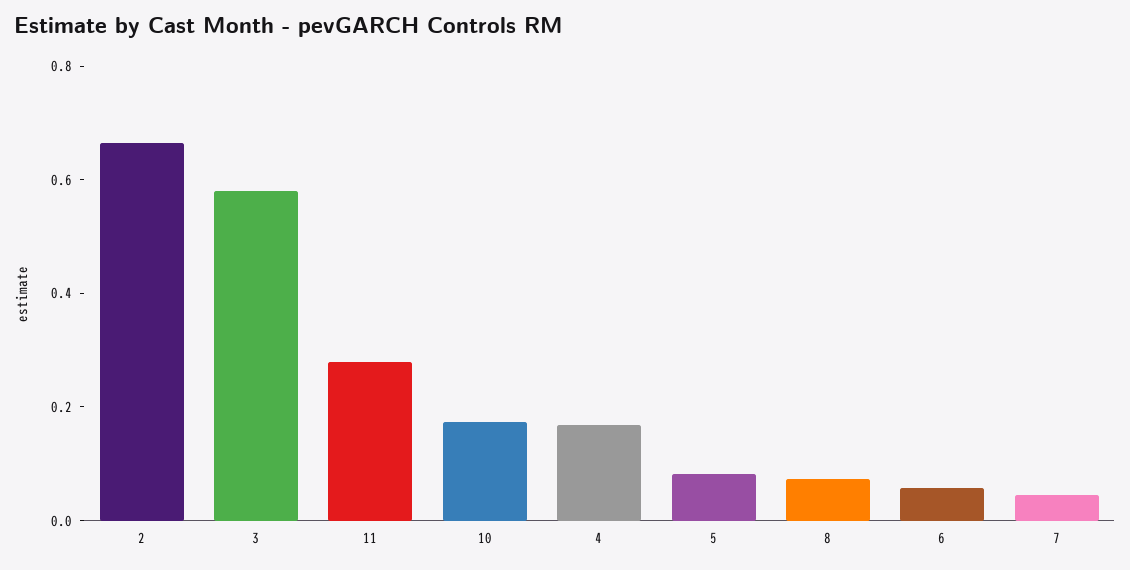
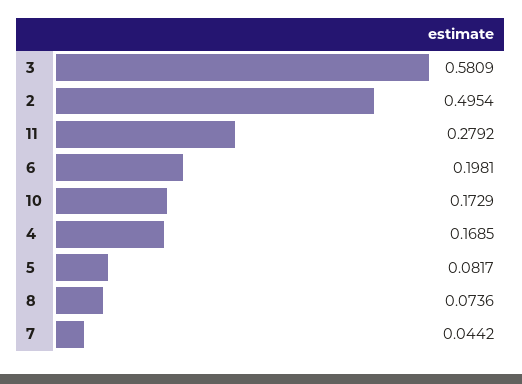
2: 0.65 -> 0.4954
6: 0.05 -> 0.1981

